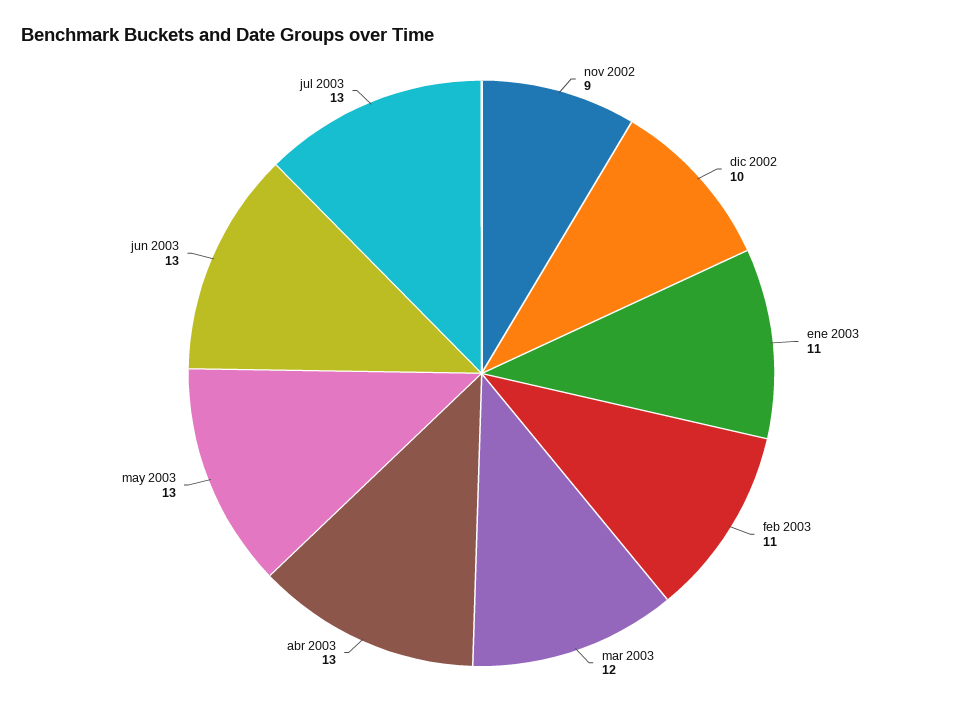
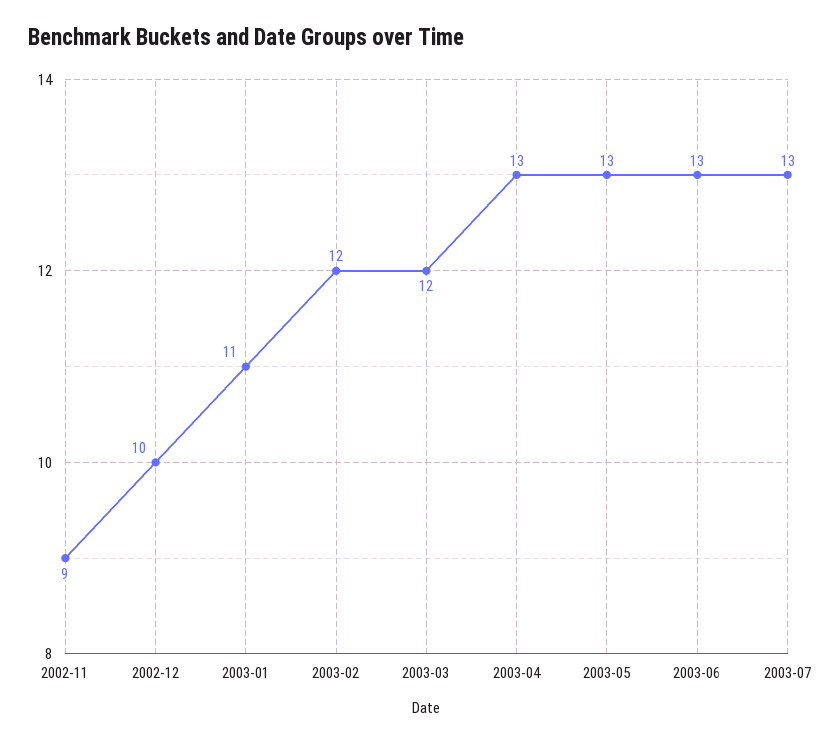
feb 2003: 11 -> 12

